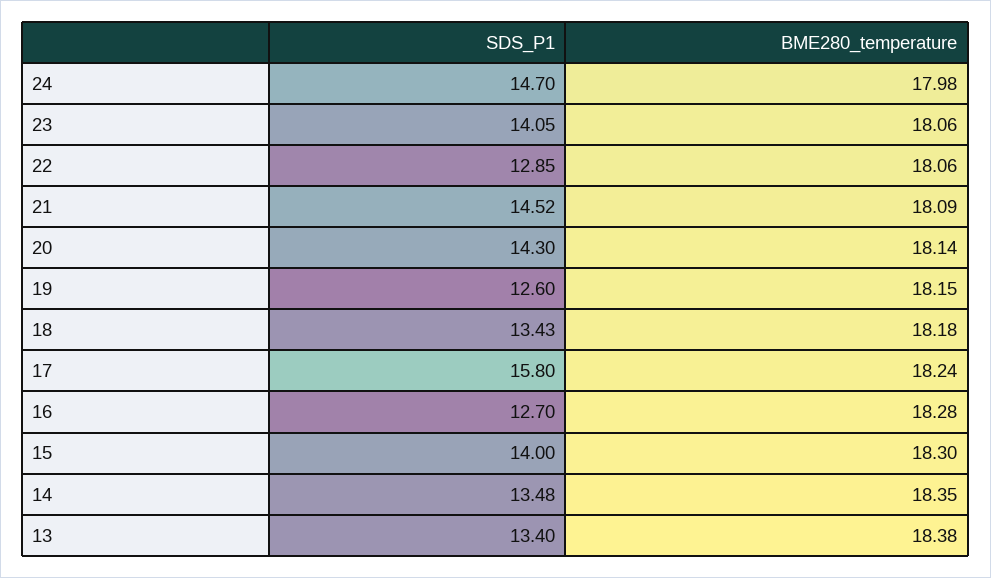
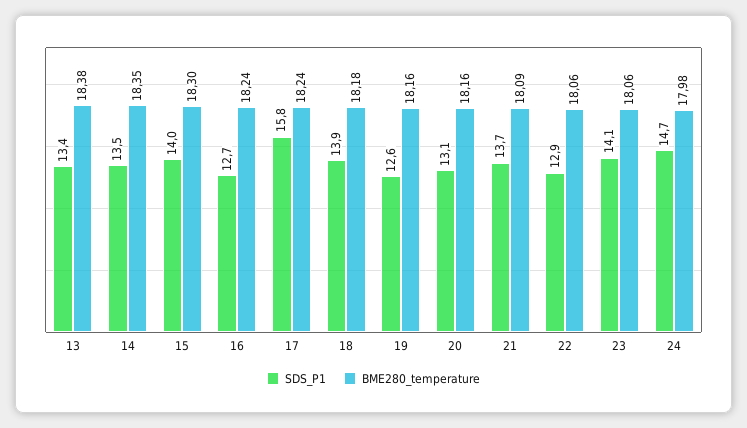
SDS_P1, 21: 14.52 -> 13.7
SDS_P1, 20: 14.3 -> 13.1
BME280_temperature, 20: 18.14 -> 18.16
BME280_temperature, 19: 18.15 -> 18.16
SDS_P1, 18: 13.43 -> 13.9
BME280_temperature, 16: 18.28 -> 18.24

